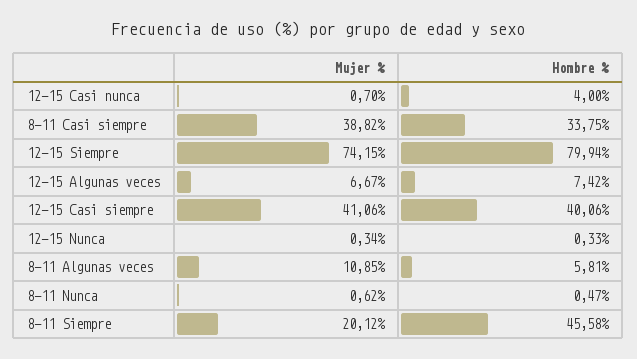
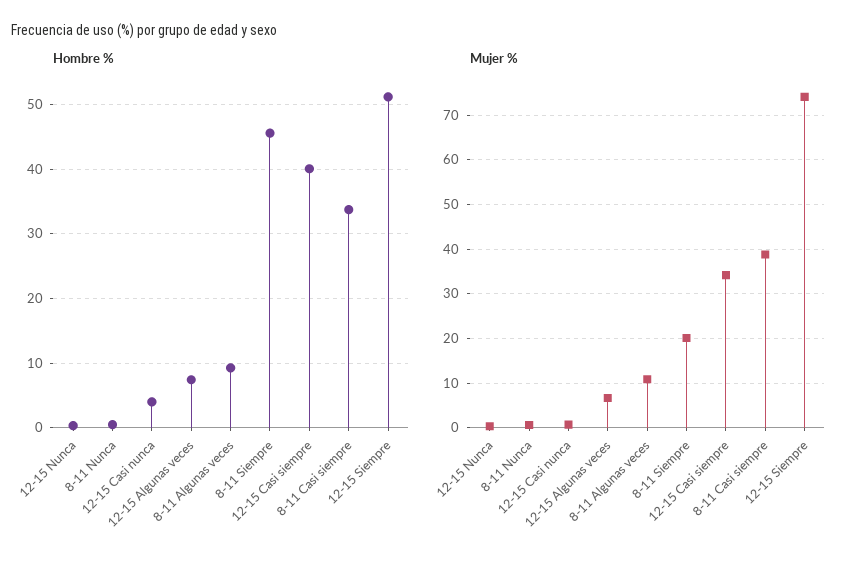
Hombre %, 12-15 Siempre: 79.94 -> 51
Mujer %, 12-15 Casi siempre: 41.06 -> 34
Hombre %, 8-11 Algunas veces: 5.81 -> 9

